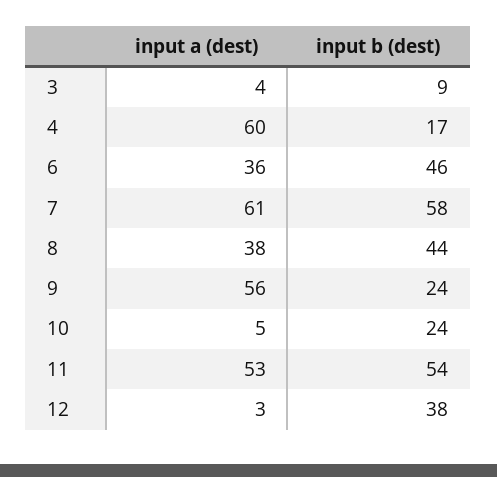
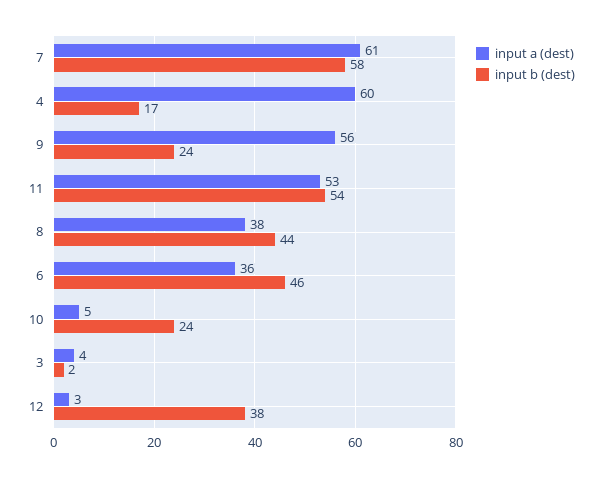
input b (dest), 3: 9 -> 2

